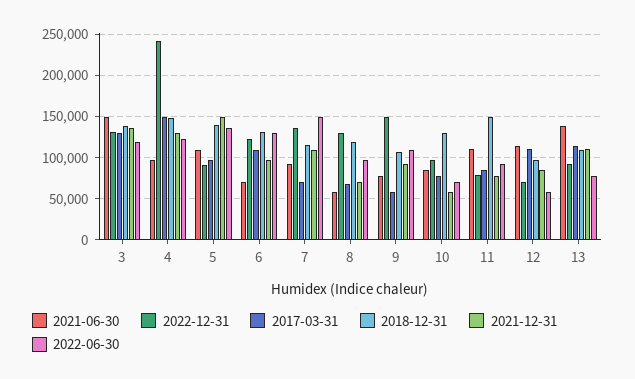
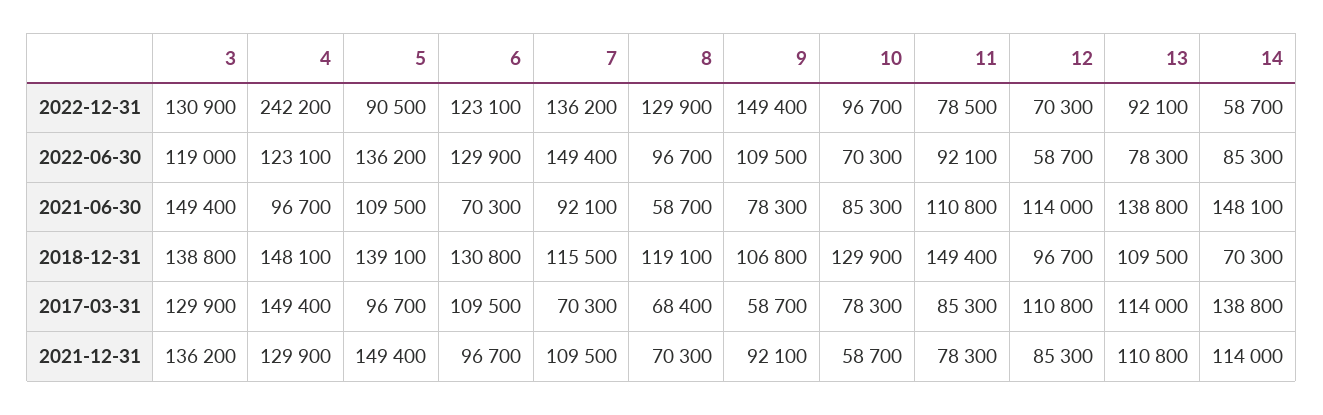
2022-12-31, 14: none -> 58700
2022-06-30, 14: none -> 85300
2021-06-30, 14: none -> 148100
2018-12-31, 14: none -> 70300
2017-03-31, 14: none -> 138800
2021-12-31, 14: none -> 114000

